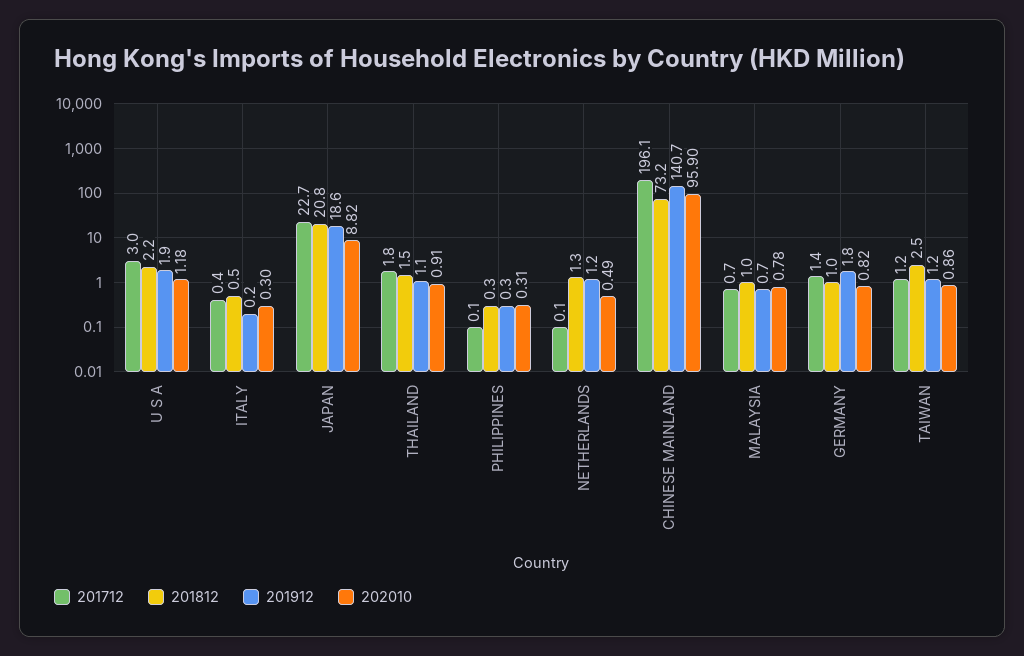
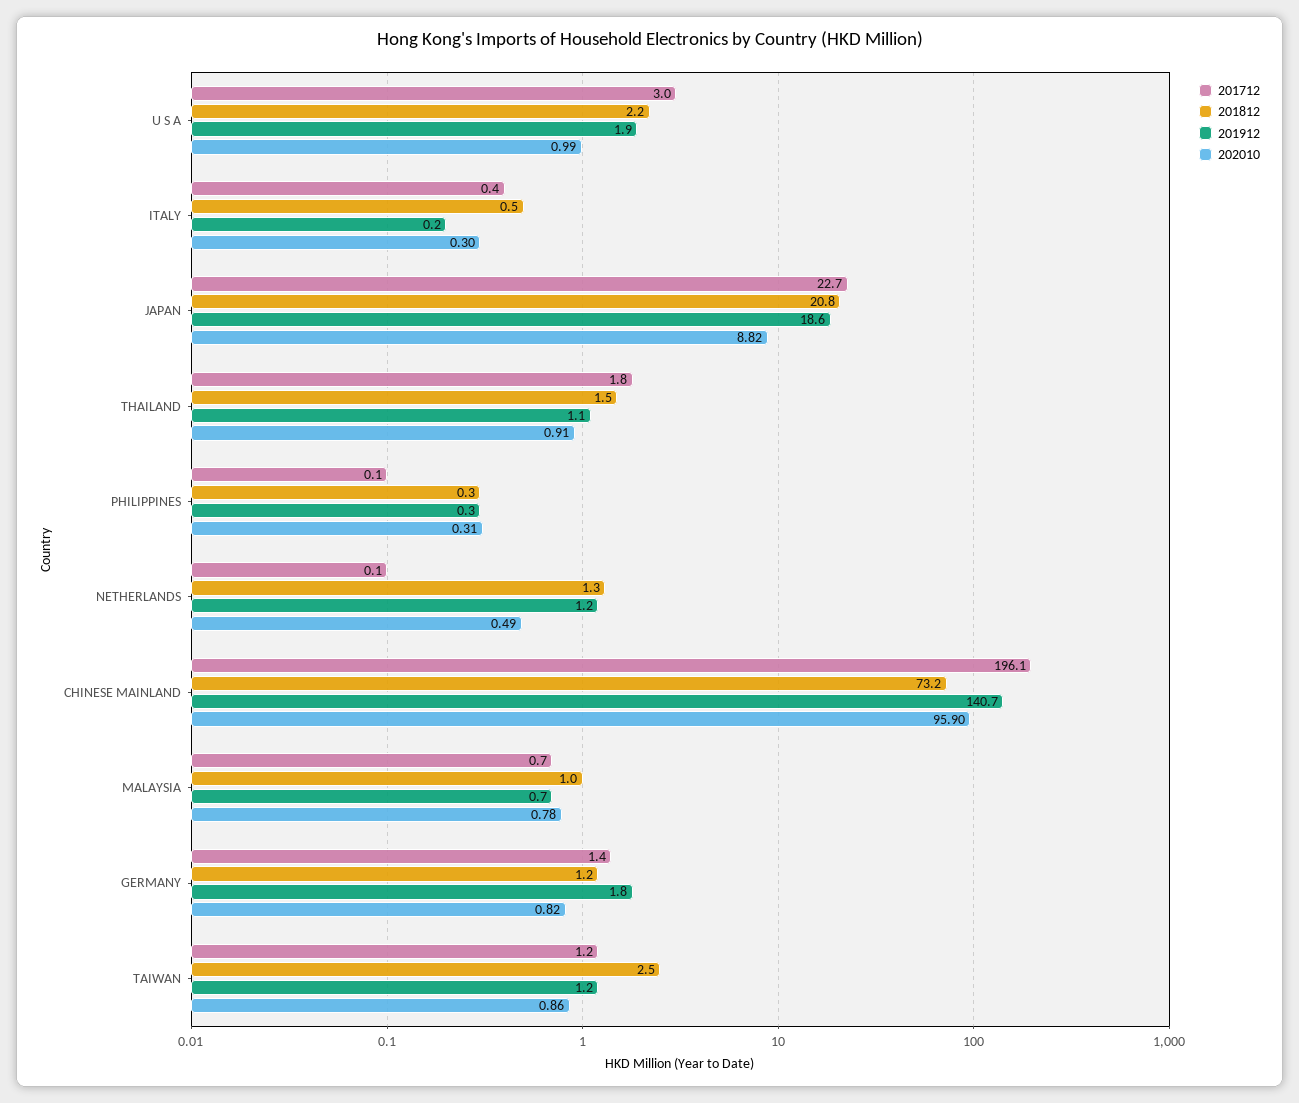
202010, U S A: 1.18 -> 0.99
201812, GERMANY: 1 -> 1.2

